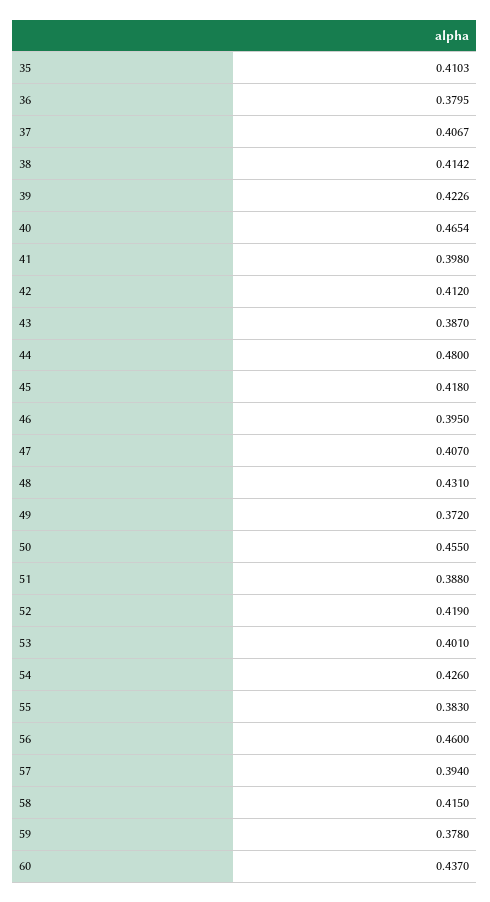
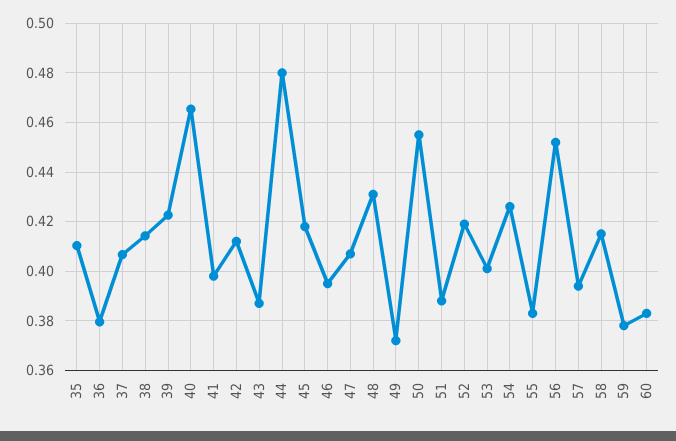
56: 0.46 -> 0.4525
60: 0.437 -> 0.3825

